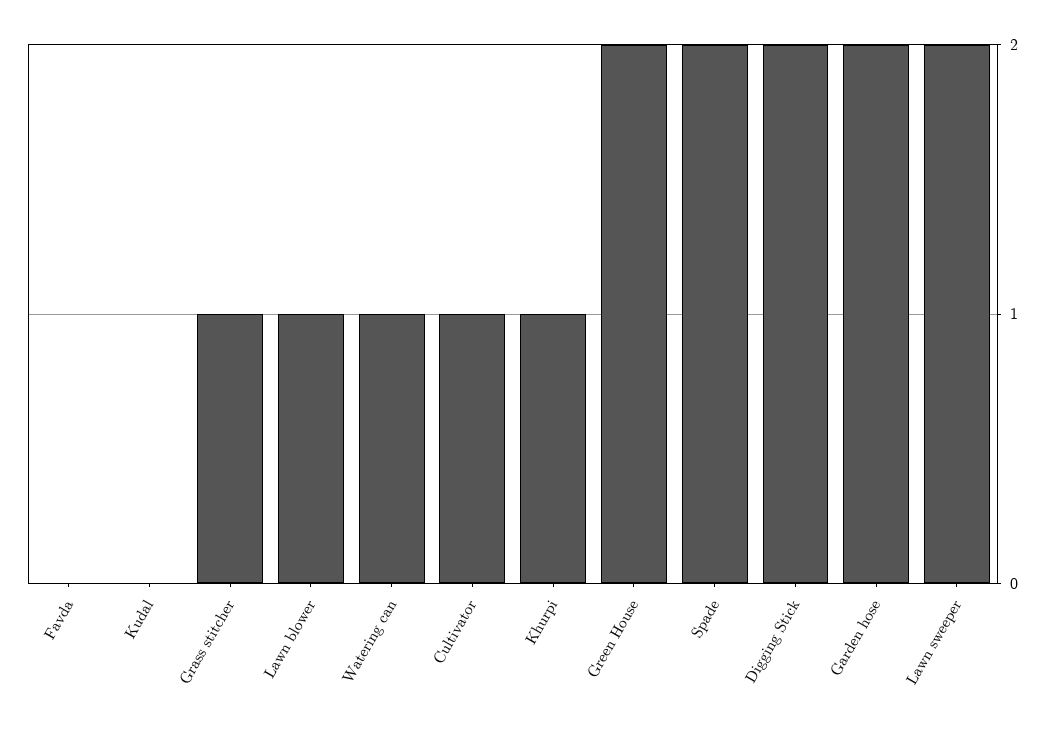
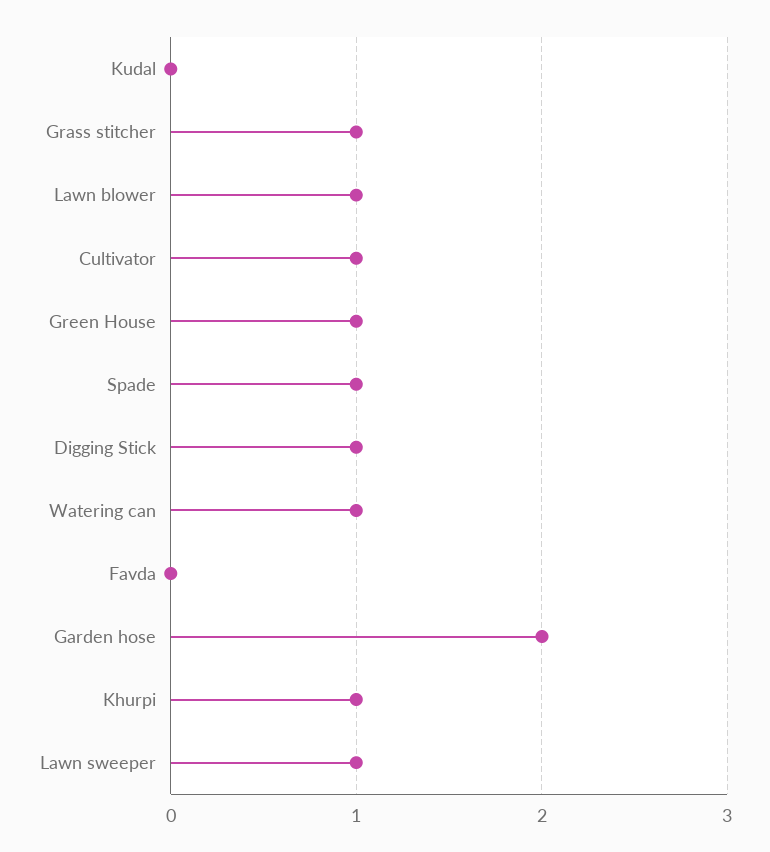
Green House: 2 -> 1
Spade: 2 -> 1
Digging Stick: 2 -> 1
Lawn sweeper: 2 -> 1

